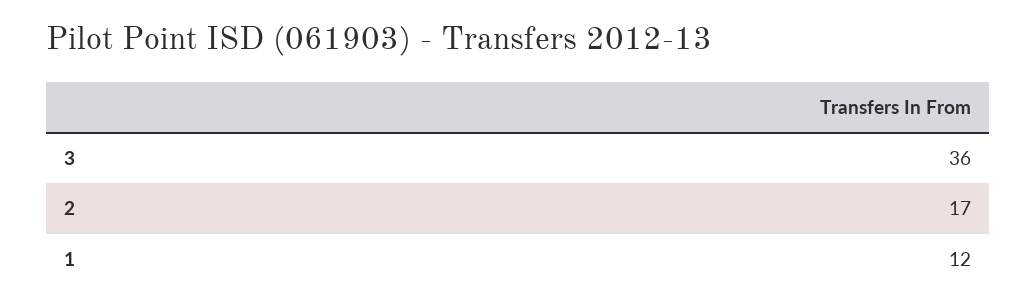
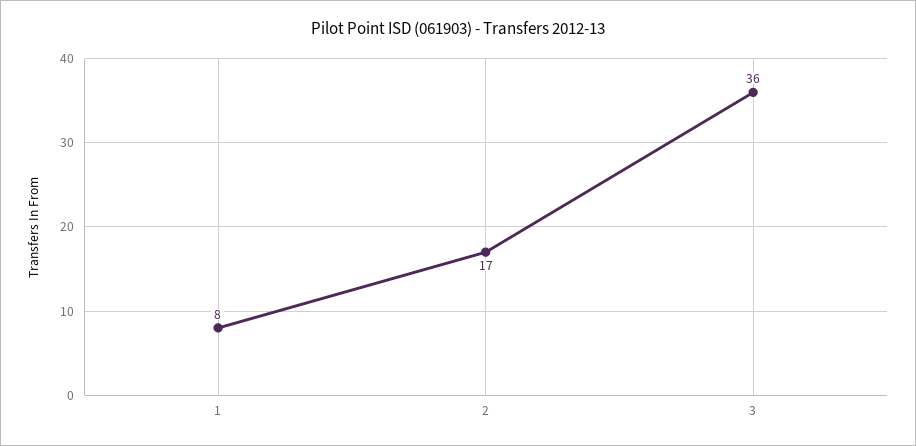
1: 12 -> 8

